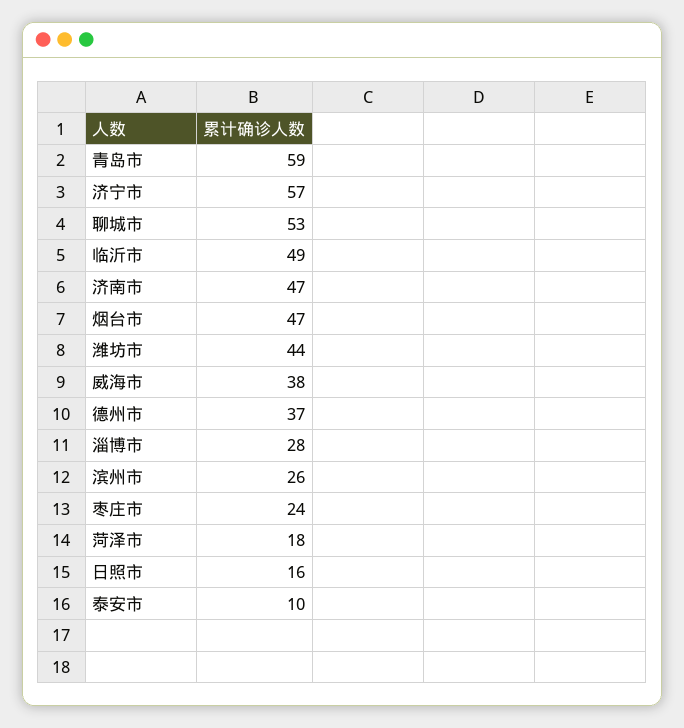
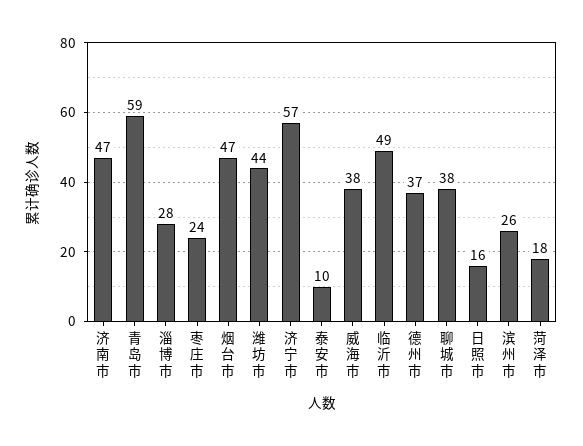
聊城市: 53 -> 38

